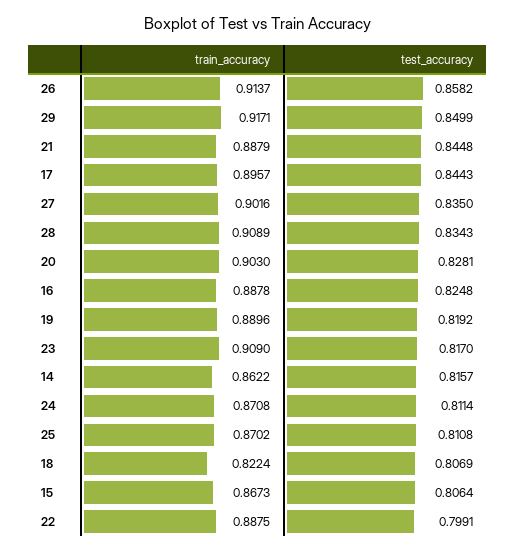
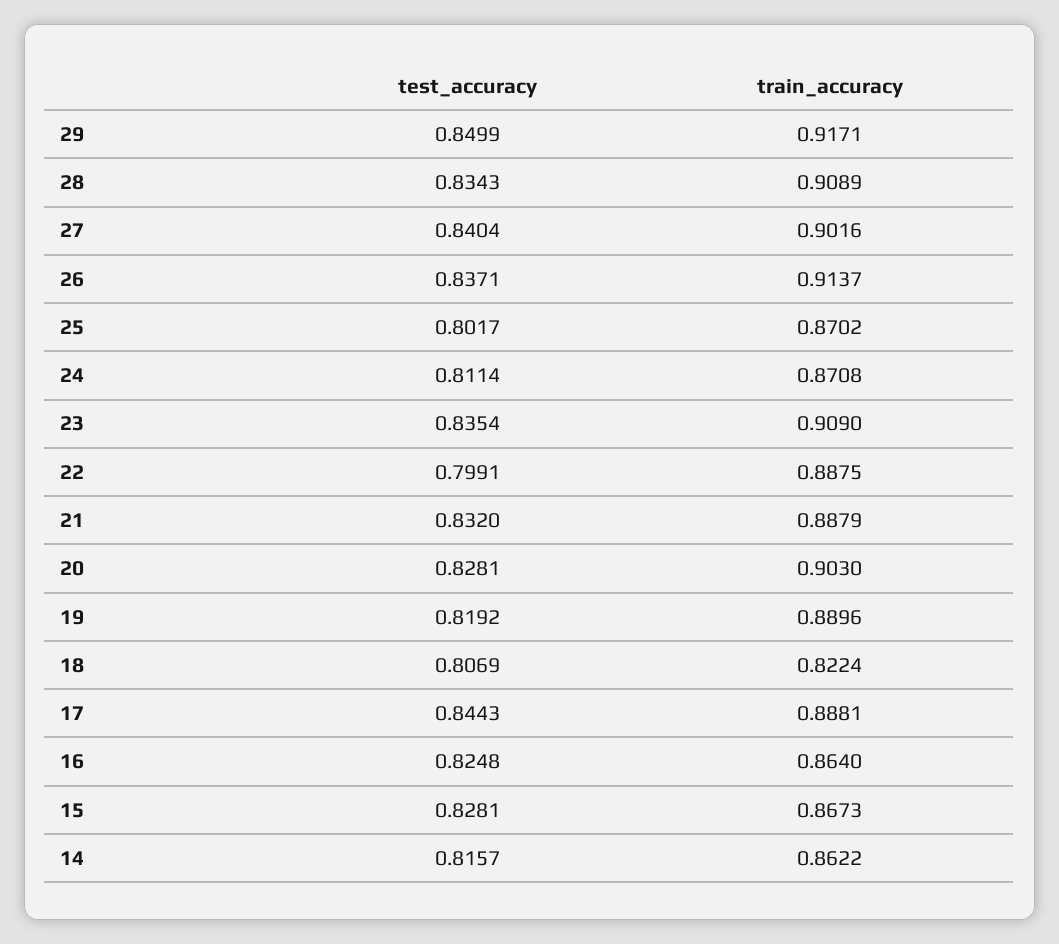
test_accuracy, 26: 0.8582 -> 0.8371
test_accuracy, 21: 0.8448 -> 0.832
train_accuracy, 17: 0.8957 -> 0.8881
test_accuracy, 27: 0.835 -> 0.8404
train_accuracy, 16: 0.8878 -> 0.864
test_accuracy, 23: 0.817 -> 0.8354
test_accuracy, 25: 0.8108 -> 0.8017
test_accuracy, 15: 0.8064 -> 0.8281

